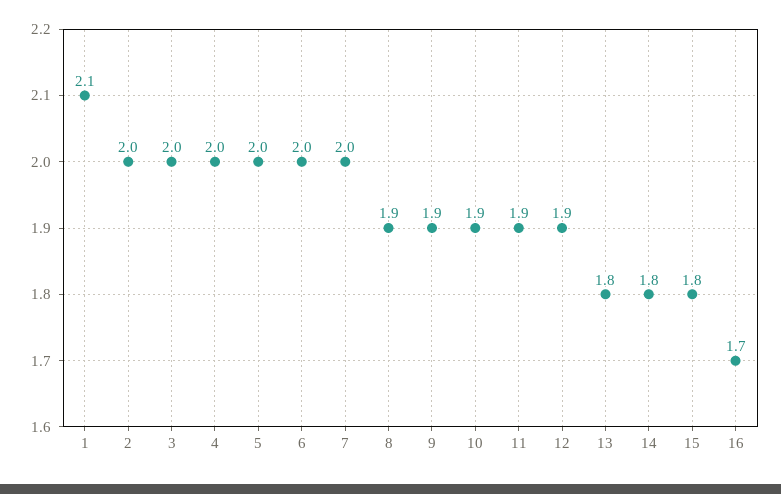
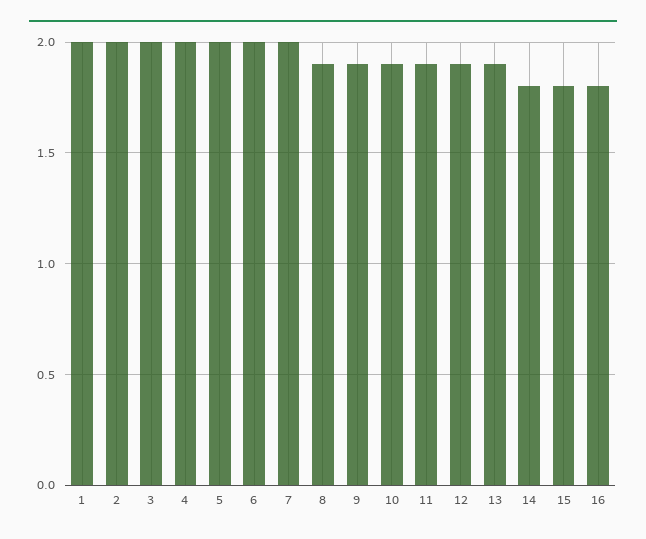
1: 2.1 -> 2
13: 1.8 -> 1.9
16: 1.7 -> 1.8

